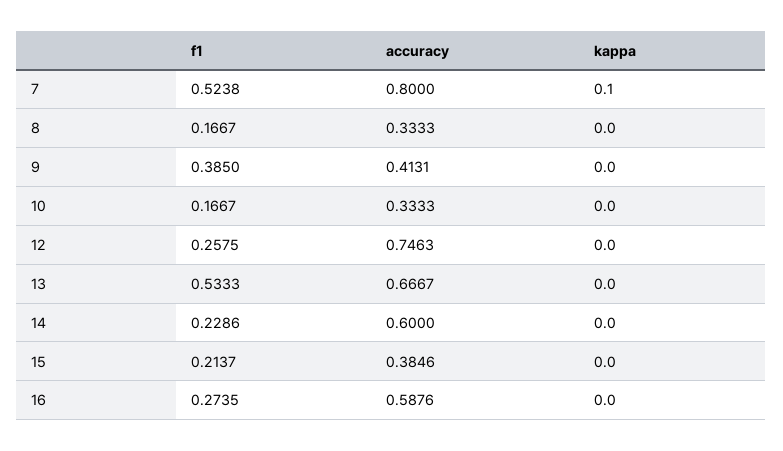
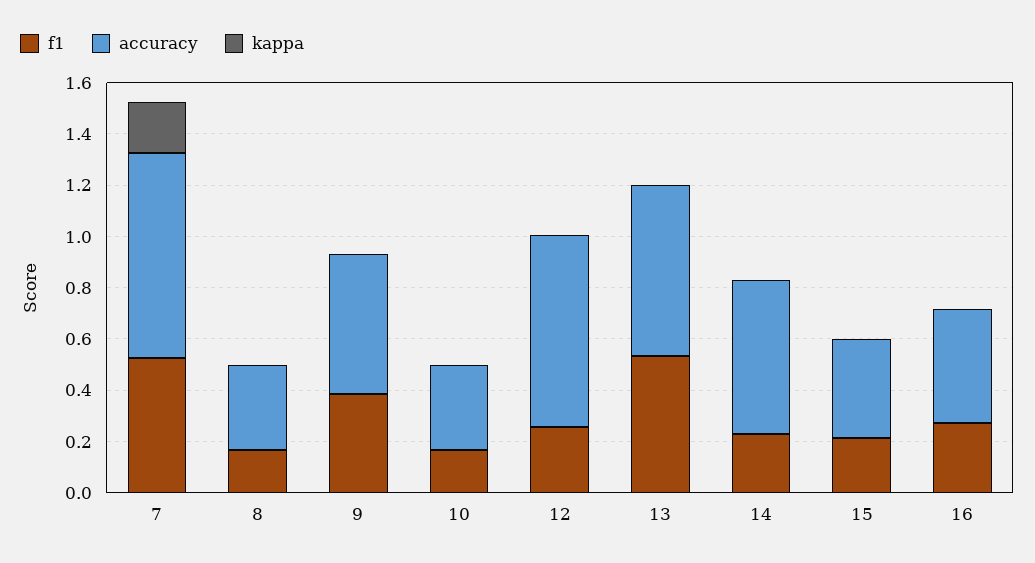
kappa, 7: 0.1 -> 0.2
accuracy, 9: 0.4131 -> 0.55
accuracy, 16: 0.5876 -> 0.45

